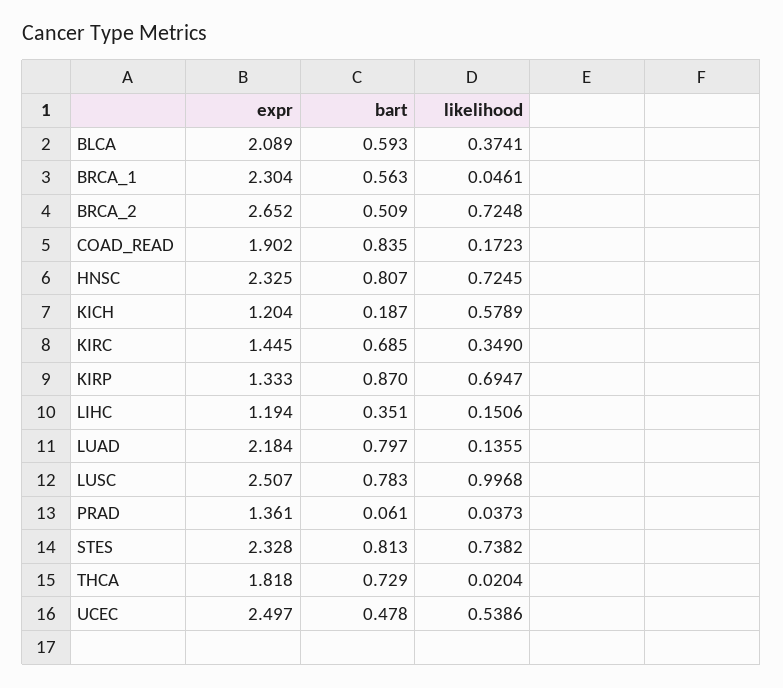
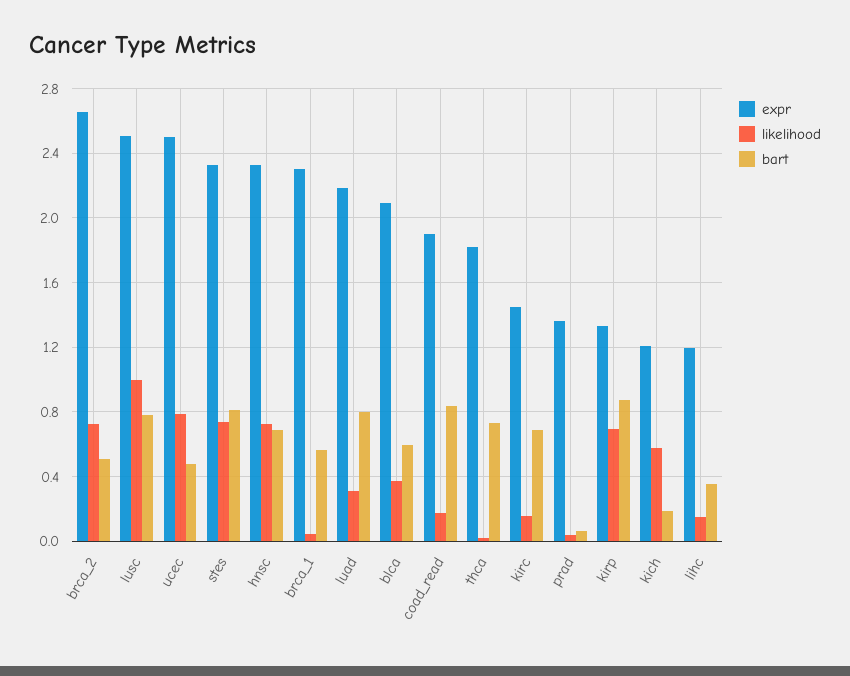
bart, HNSC: 0.807 -> 0.7
likelihood, KIRC: 0.349 -> 0.15
likelihood, LUAD: 0.1355 -> 0.3
likelihood, UCEC: 0.5386 -> 0.8

